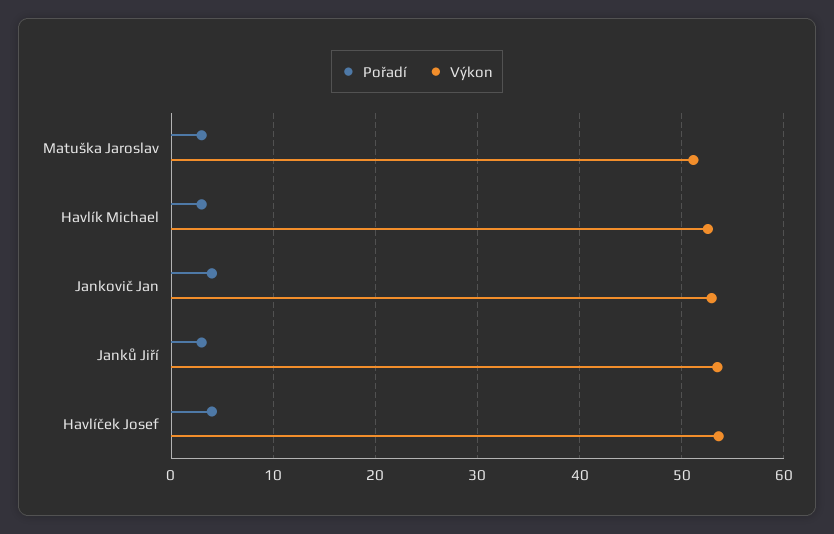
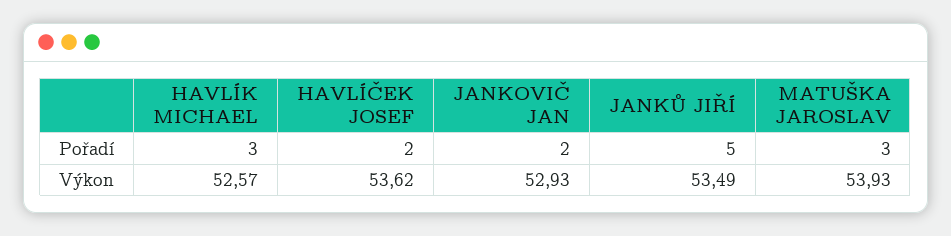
Výkon, Matuška Jaroslav: 51 -> 53.93
Pořadí, Jankovič Jan: 4 -> 2
Pořadí, Janků Jiří: 3 -> 5
Pořadí, Havlíček Josef: 4 -> 2

